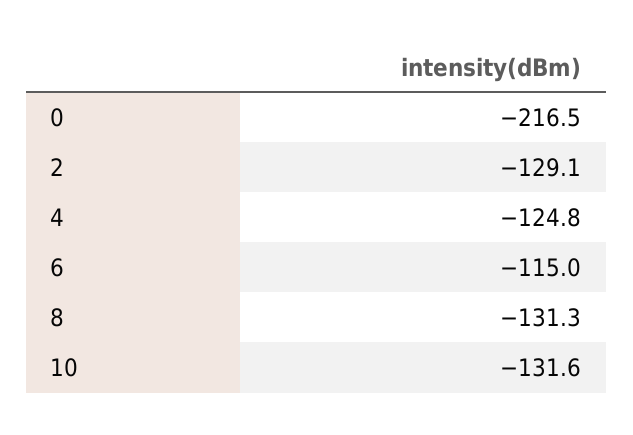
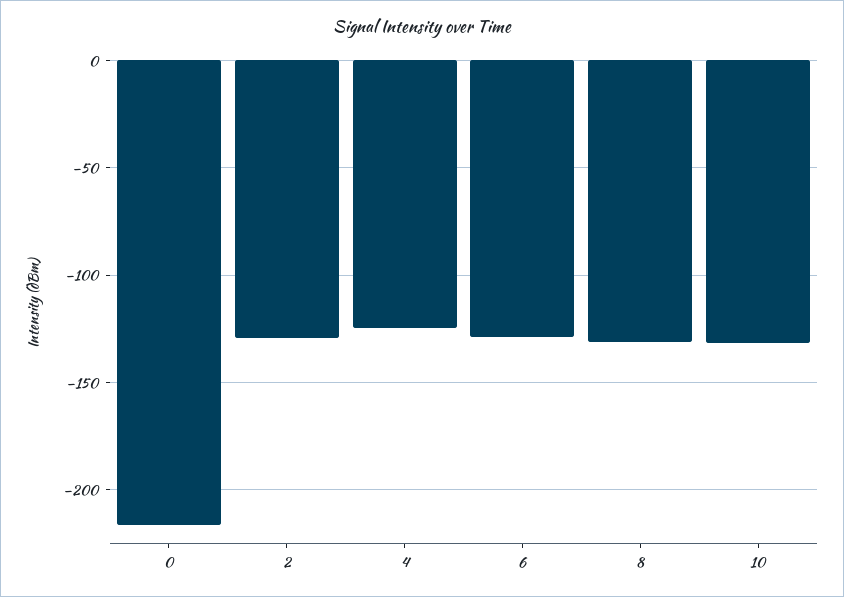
6: -115 -> -130

